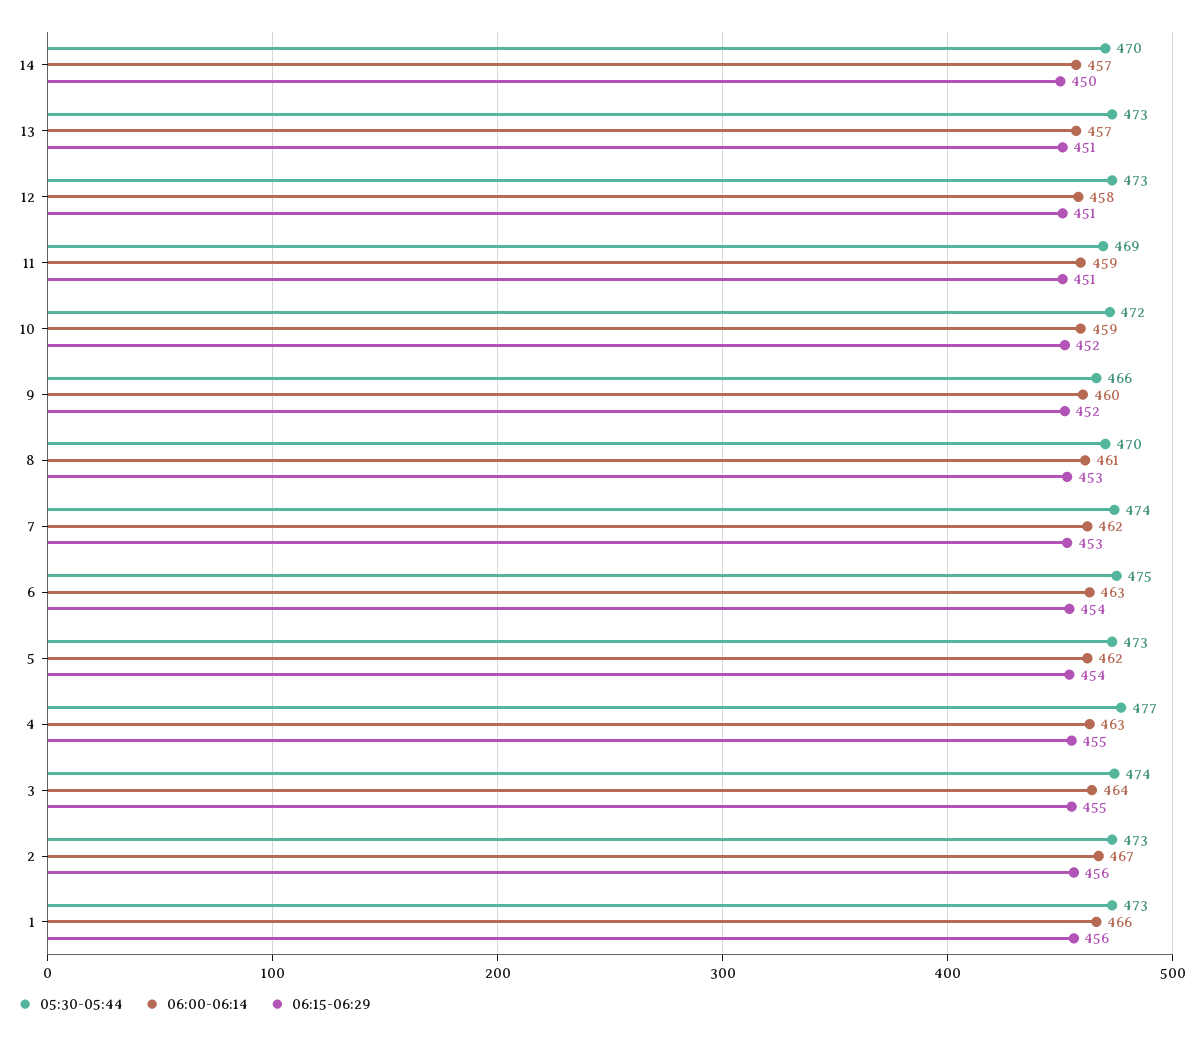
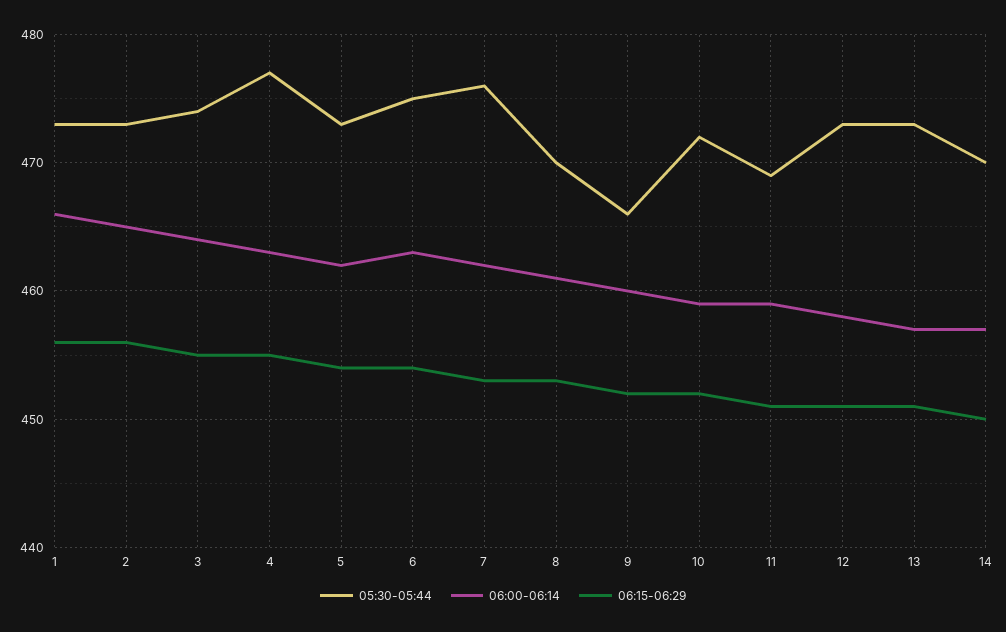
05:30-05:44, 7: 474 -> 476
06:00-06:14, 2: 467 -> 465

